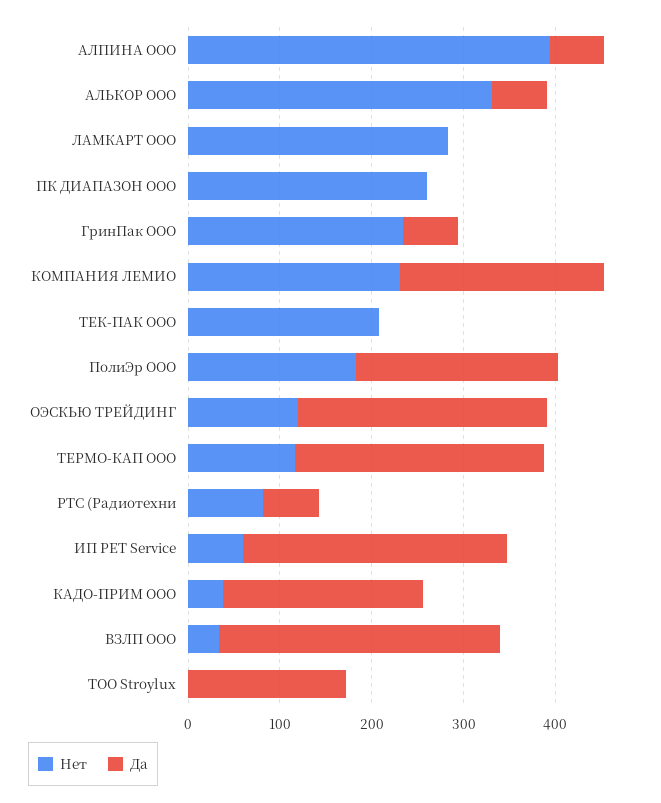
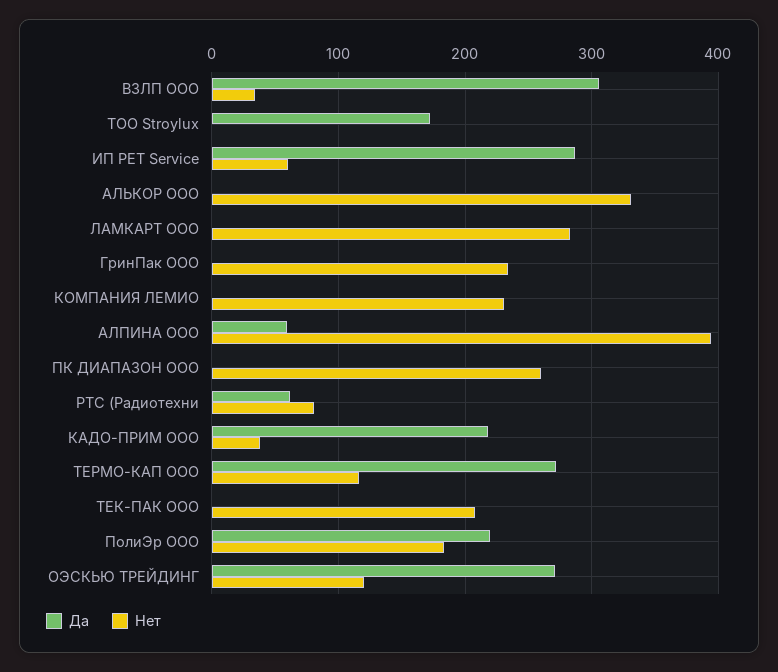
Да, АЛЬКОР ООО: 60 -> 0
Да, ГринПак ООО: 60 -> 0
Да, КОМПАНИЯ ЛЕМИО: 220 -> 0

